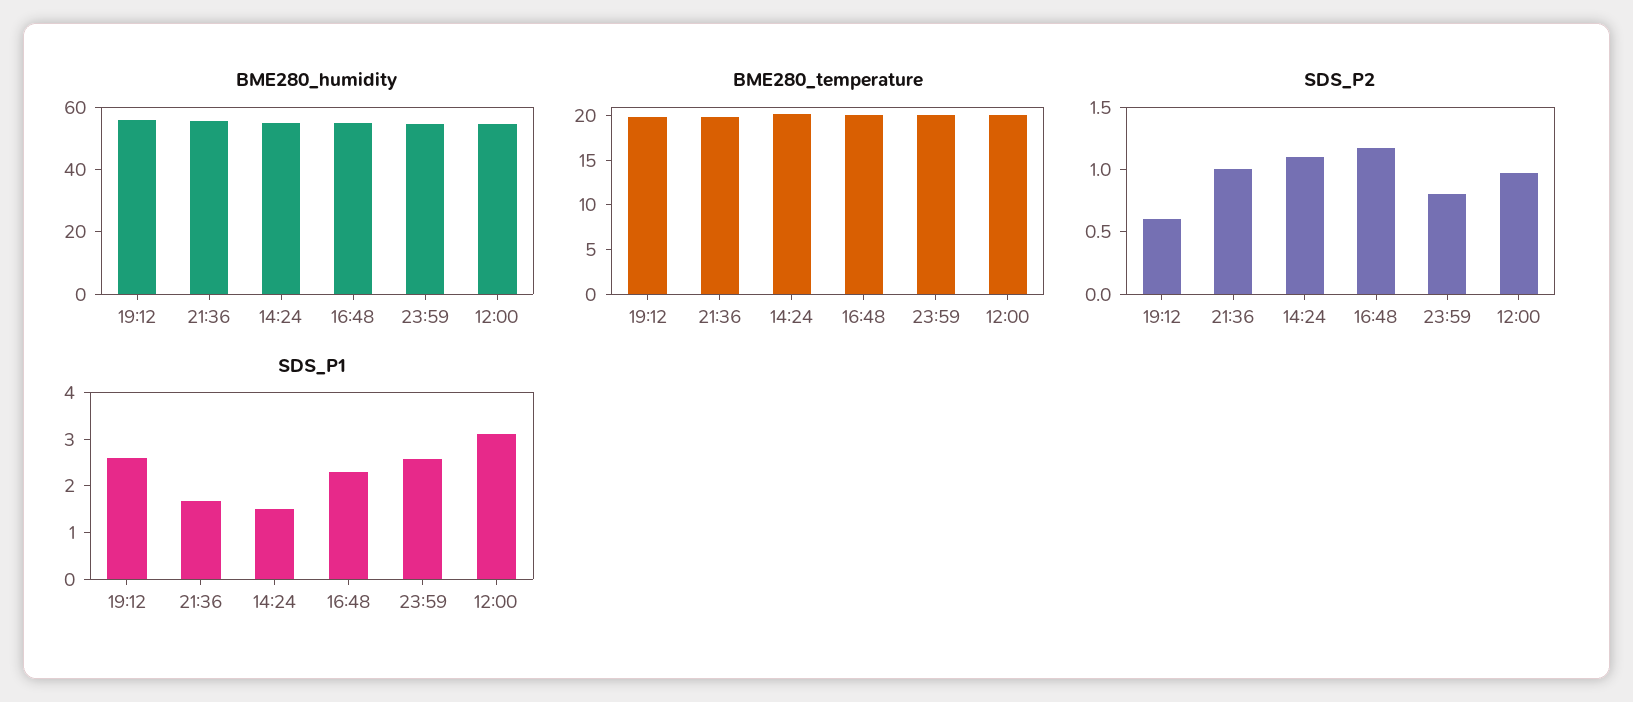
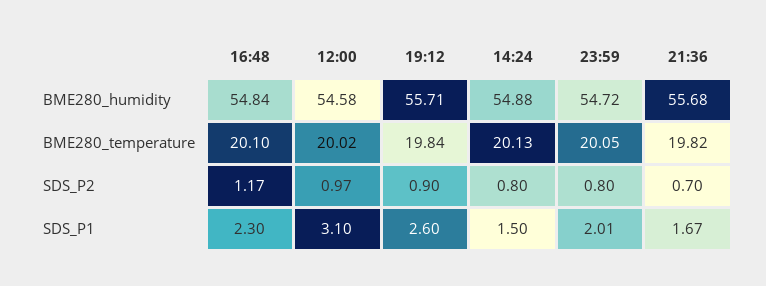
SDS_P2, 19:12: 0.6 -> 0.9
SDS_P2, 21:36: 1 -> 0.7
SDS_P2, 14:24: 1.1 -> 0.8
SDS_P1, 23:59: 2.6 -> 2.01

